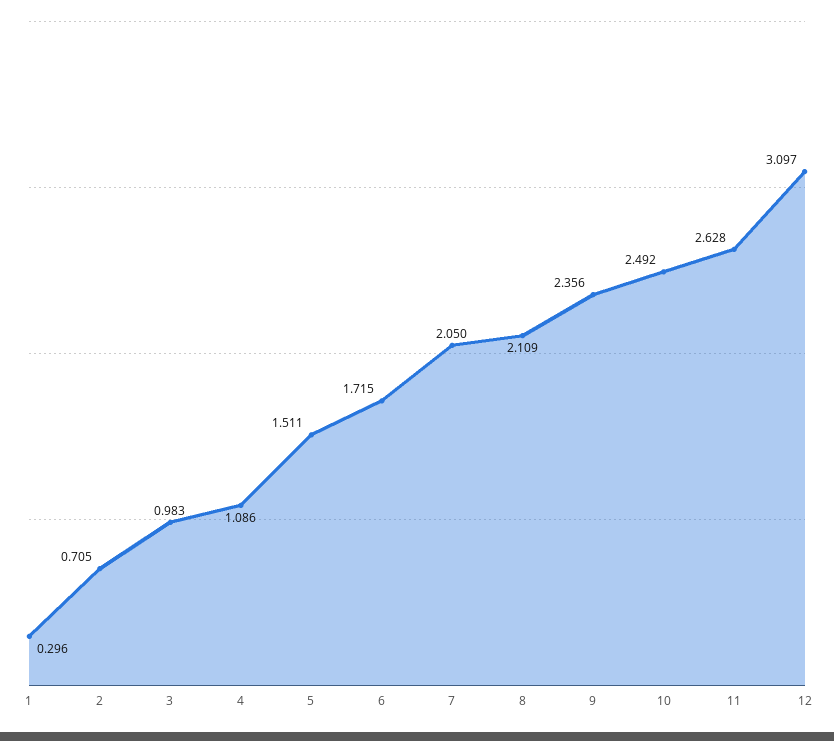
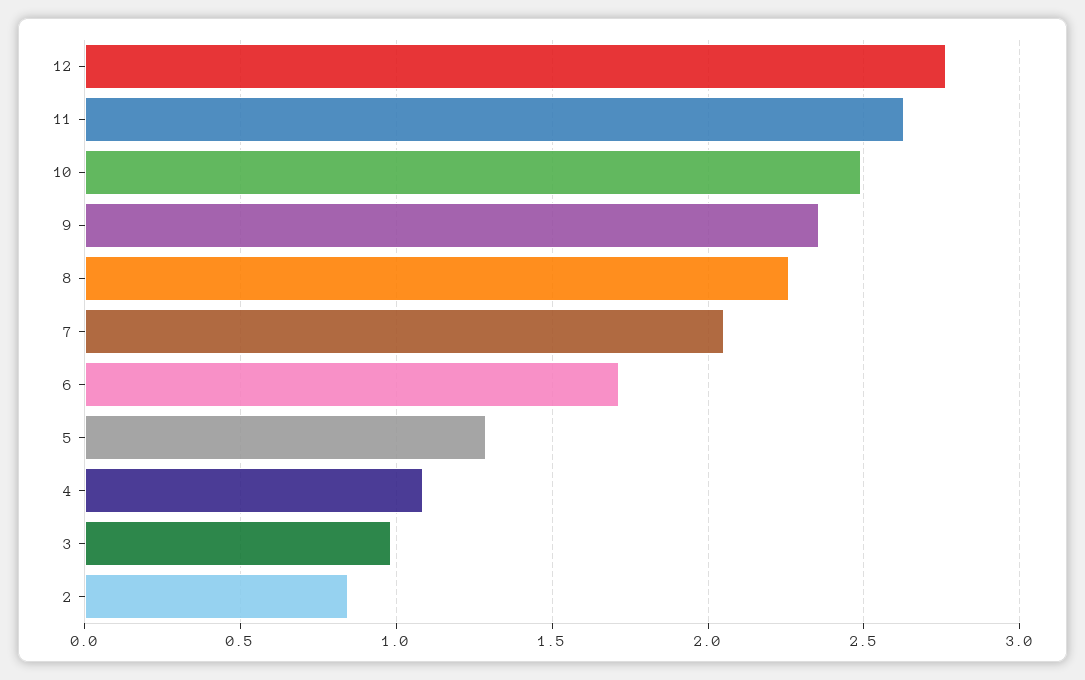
1: 0.296 -> none
2: 0.705 -> 0.85
5: 1.511 -> 1.3
8: 2.109 -> 2.25
12: 3.097 -> 2.75

